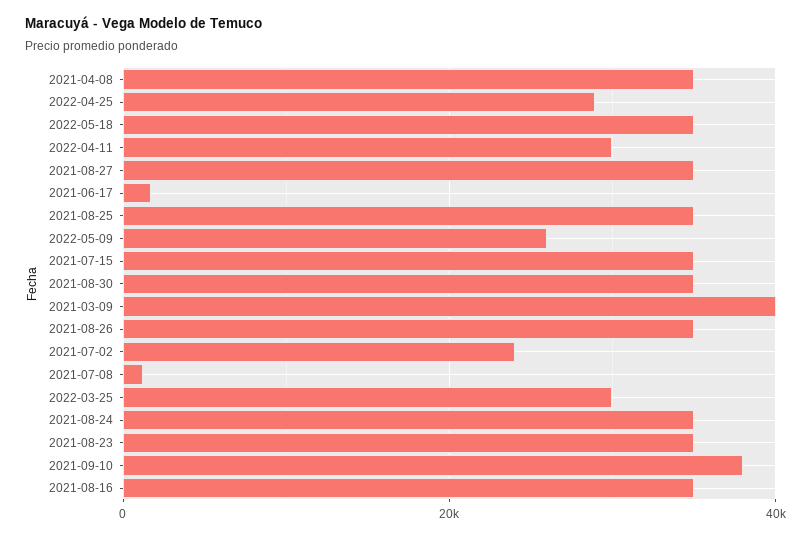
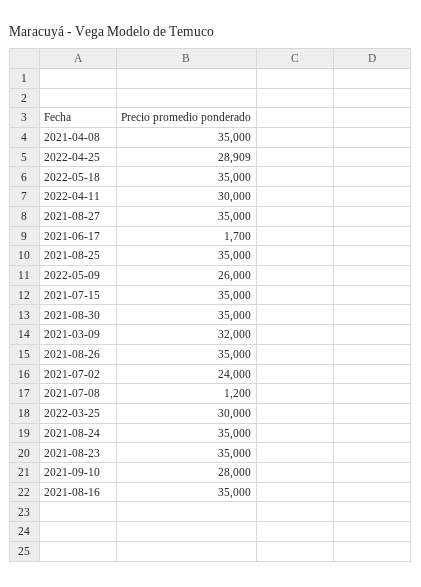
2021-03-09: 40000 -> 32000
2021-09-10: 38000 -> 28000

